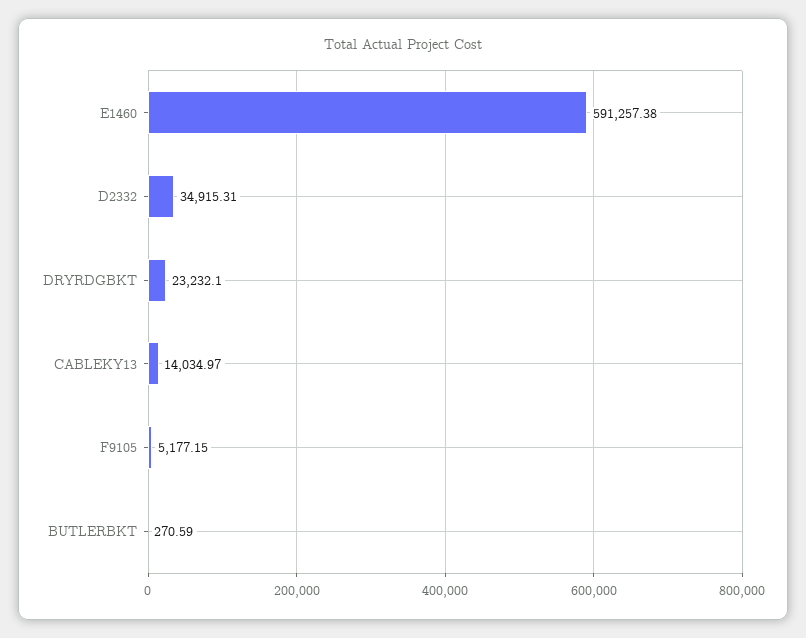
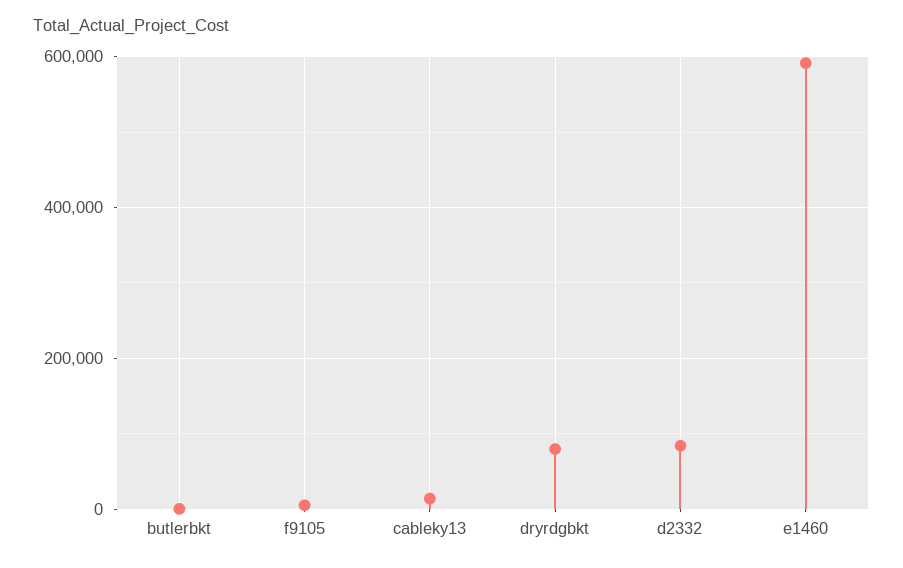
D2332: 34915.31 -> 80000
DRYRDGBKT: 23232.1 -> 80000

